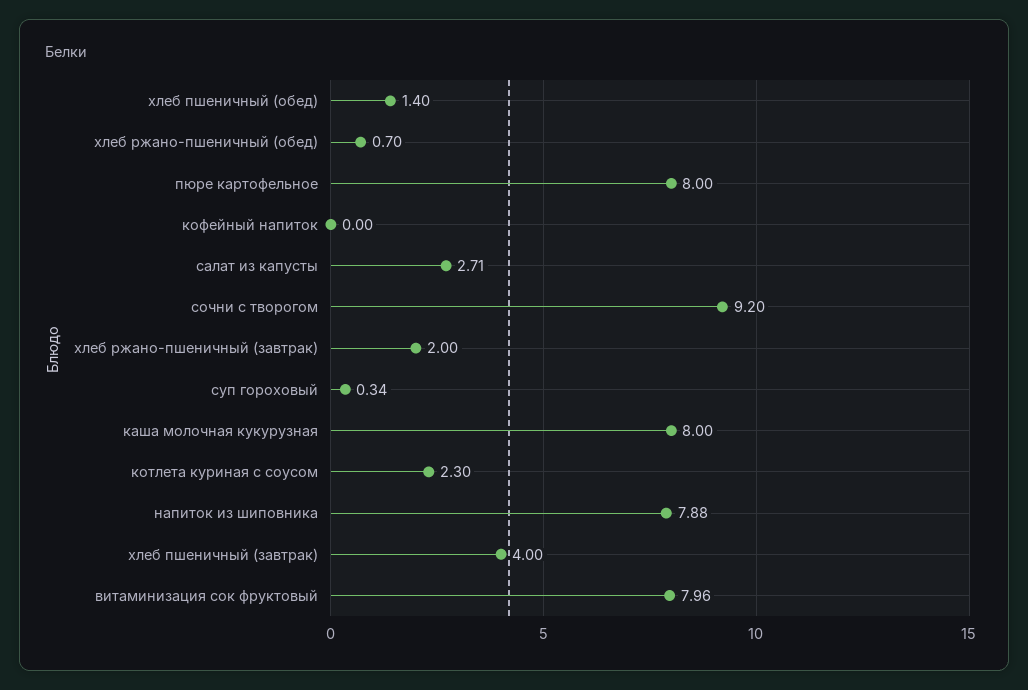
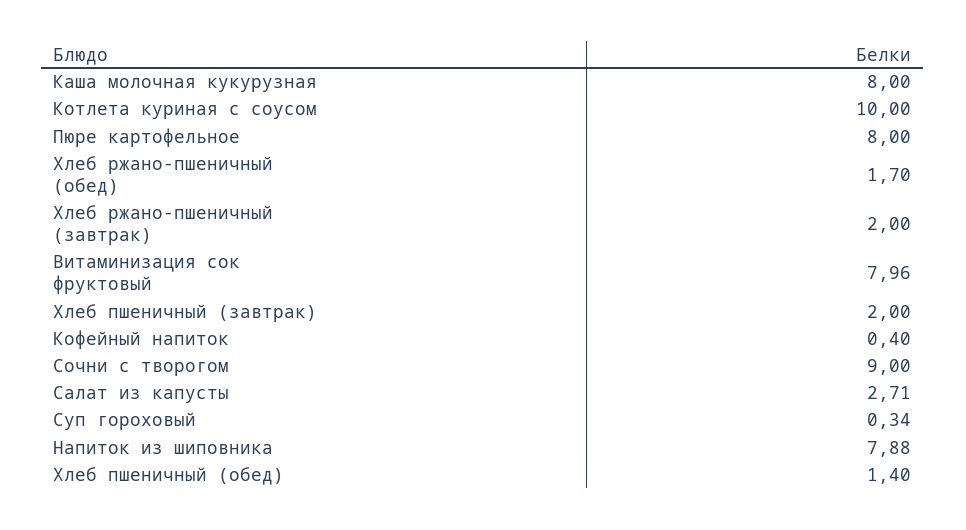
хлеб ржано-пшеничный (обед): 0.7 -> 1.7
кофейный напиток: 0 -> 0.4
сочни с творогом: 9.2 -> 9
котлета куриная с соусом: 2.3 -> 10
хлеб пшеничный (завтрак): 4 -> 2

